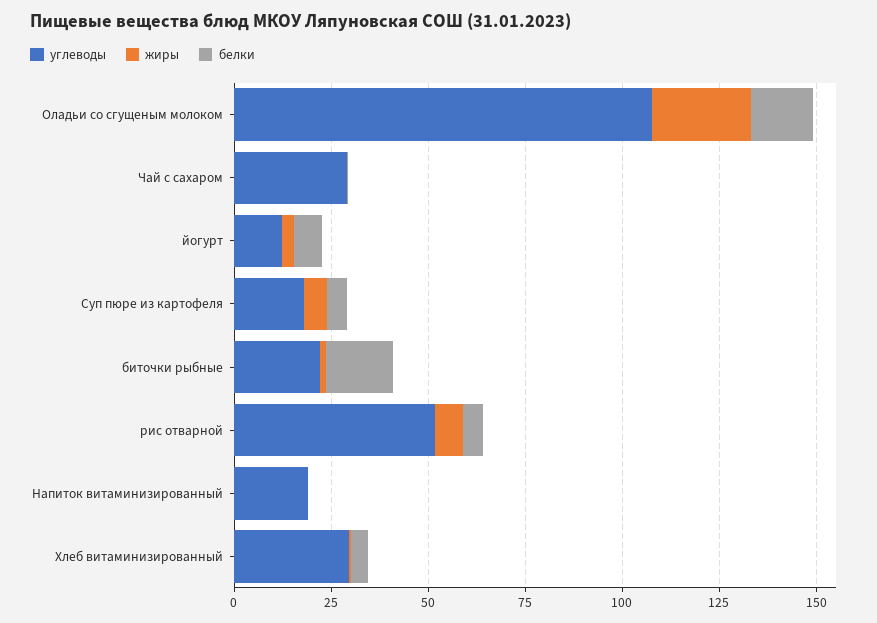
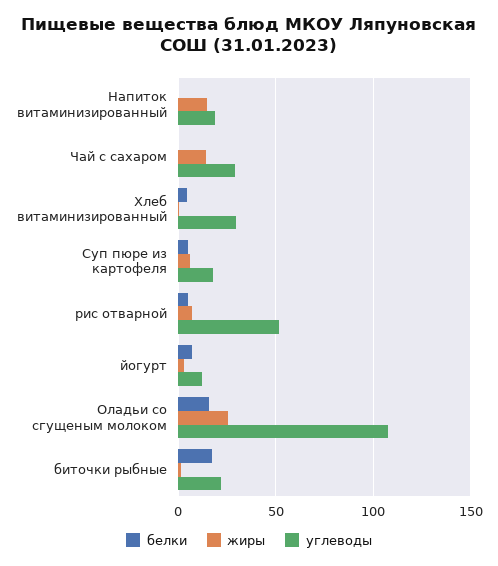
жиры, Чай с сахаром: 0 -> 15
жиры, Напиток витаминизированный: 0 -> 15

